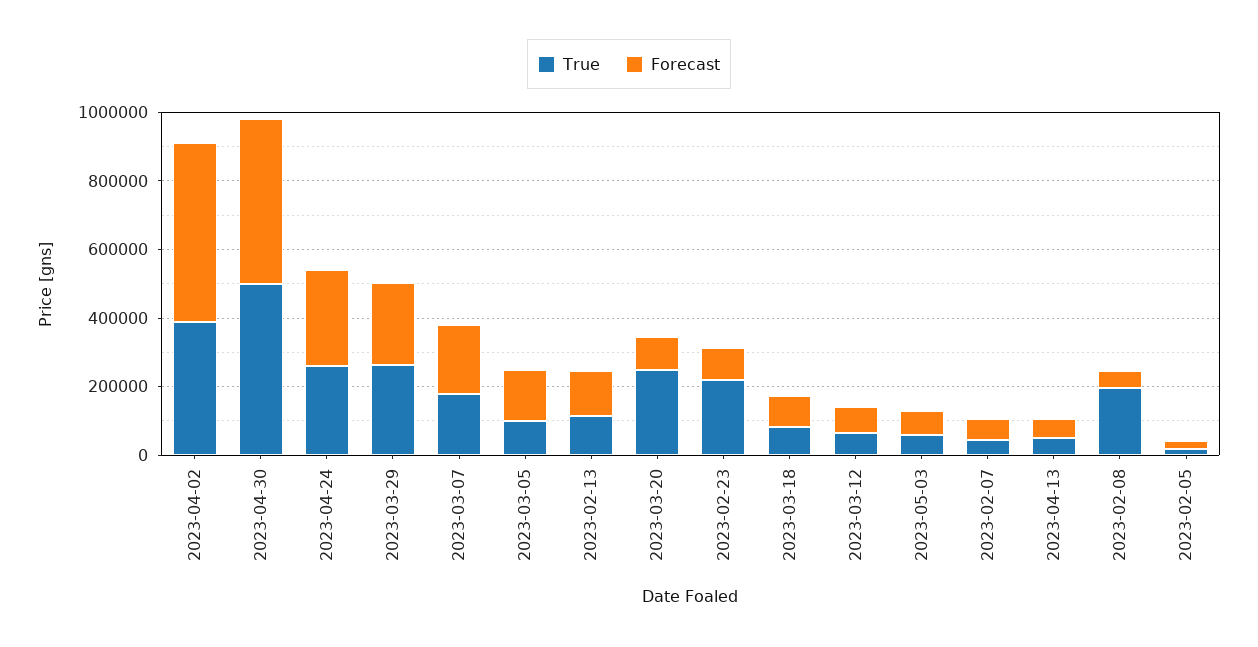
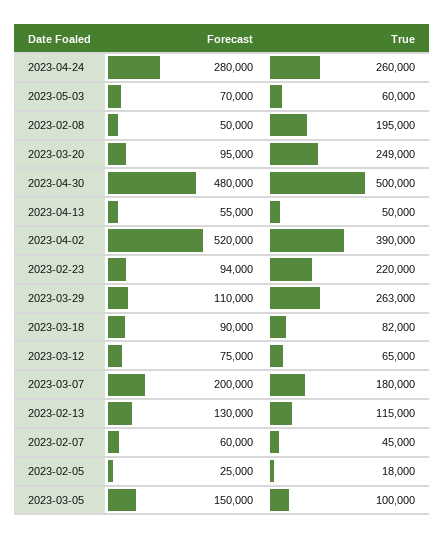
Forecast, 2023-03-29: 250000 -> 110000

